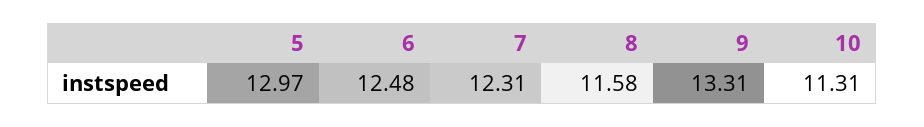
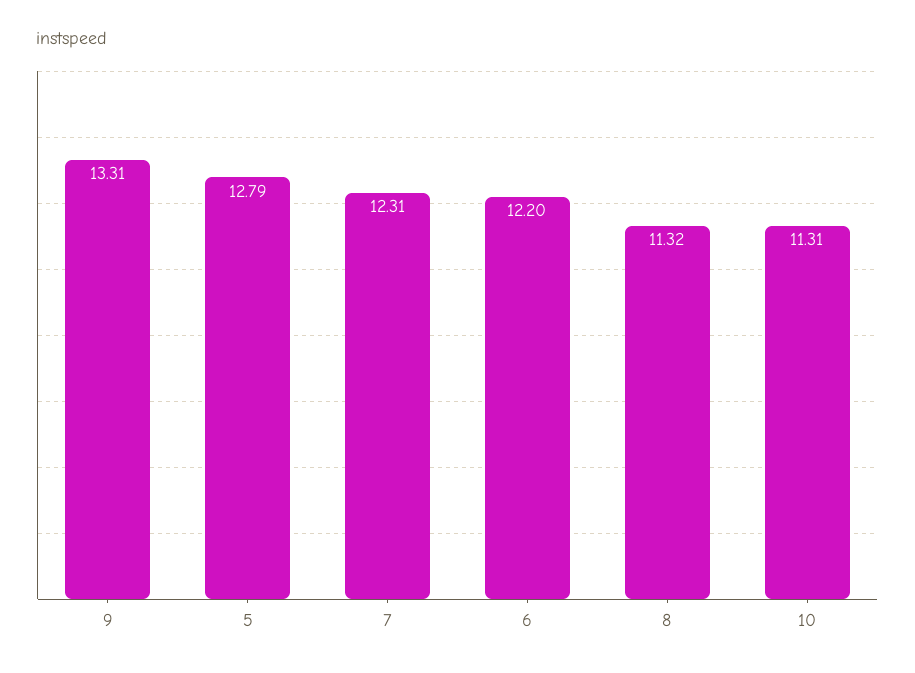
5: 12.97 -> 12.79
6: 12.48 -> 12.2
8: 11.58 -> 11.32

